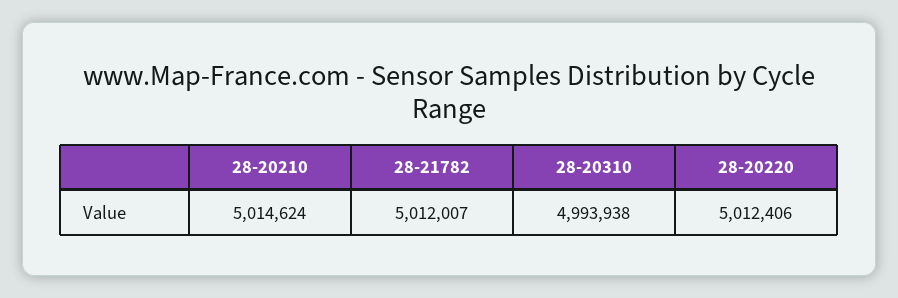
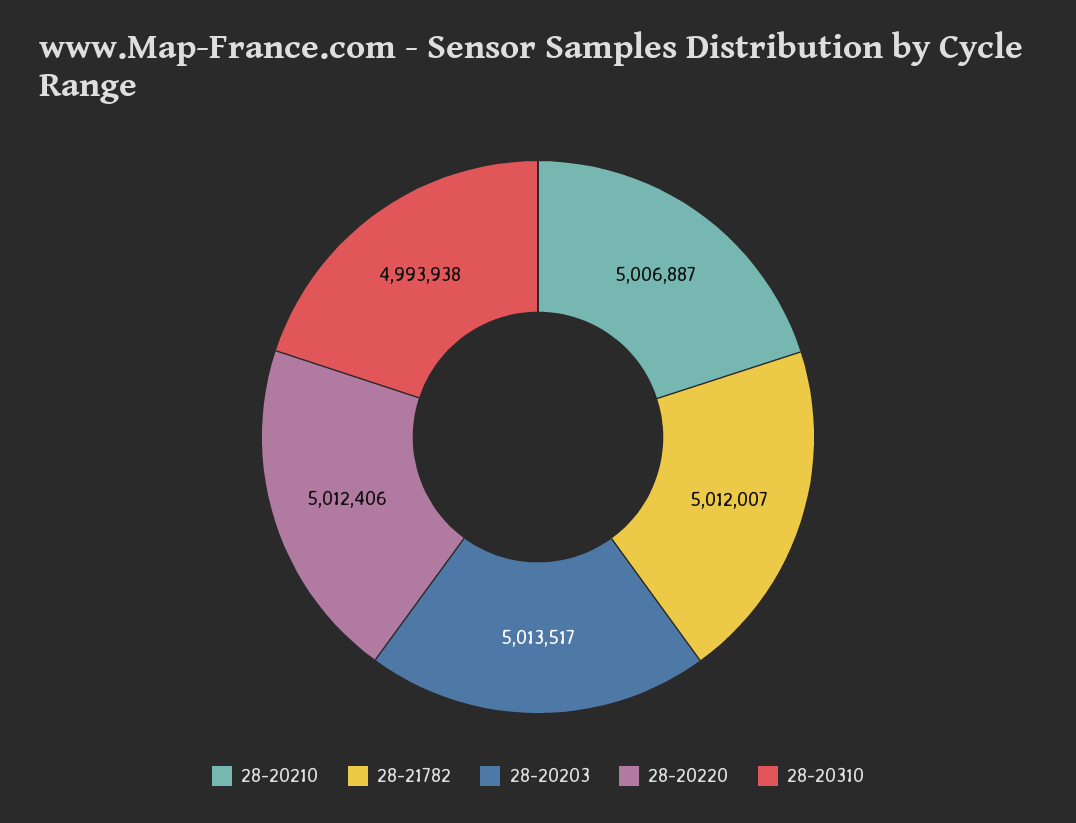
28-20210: 5014624 -> 5006887
28-20203: none -> 5013517

